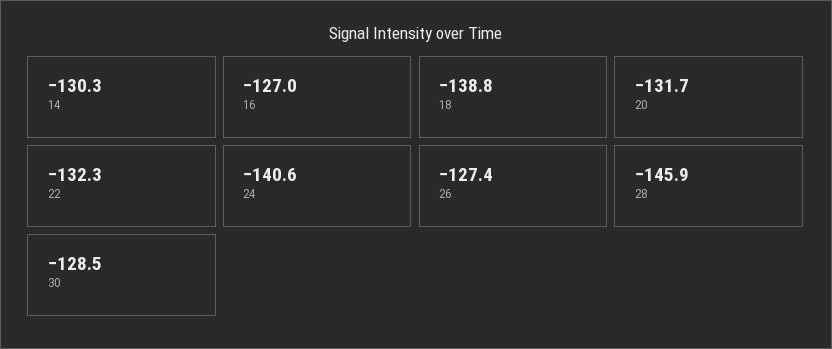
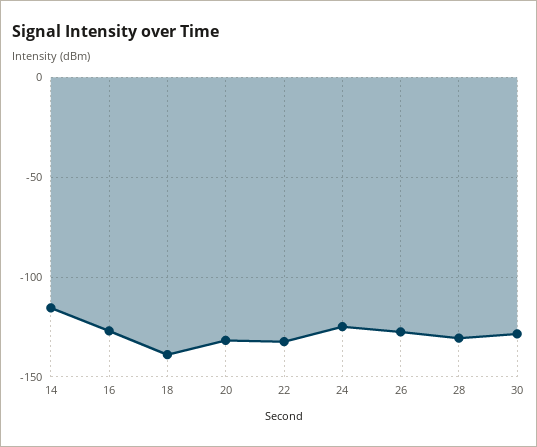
14: -130.3 -> -115
24: -140.6 -> -125
28: -145.9 -> -130

